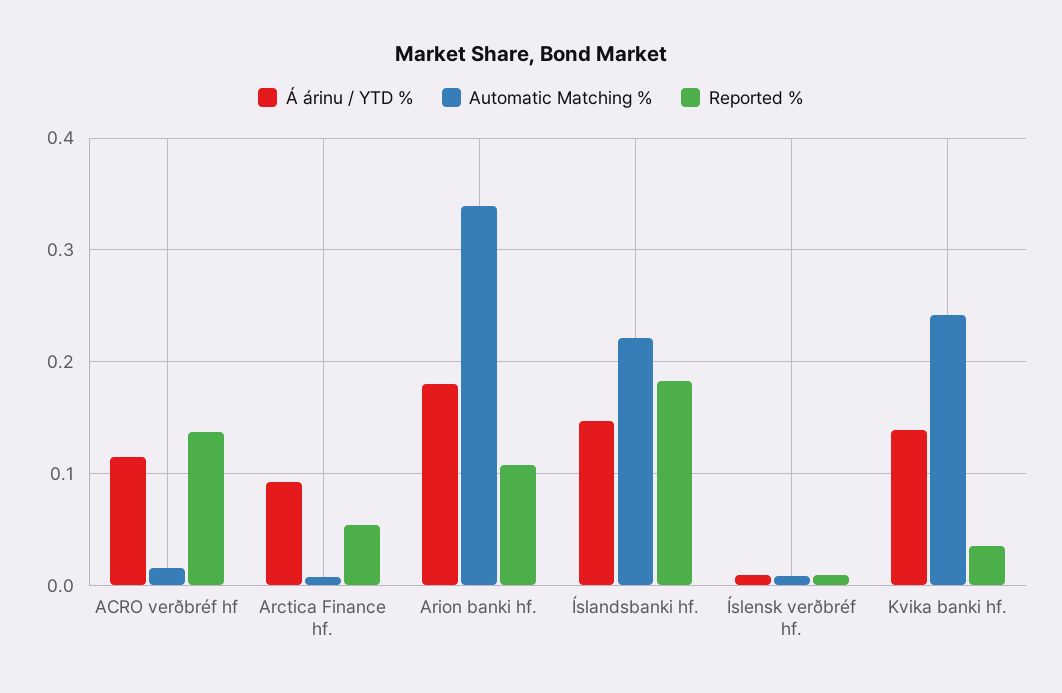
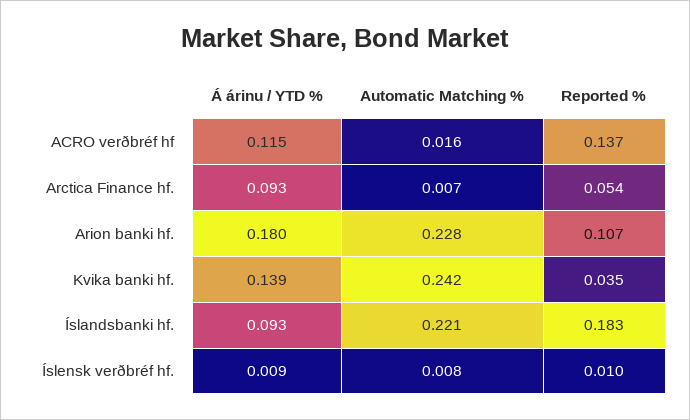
Automatic Matching %, Arion banki hf.: 0.34 -> 0.228
Á árinu / YTD %, Íslandsbanki hf.: 0.15 -> 0.093

